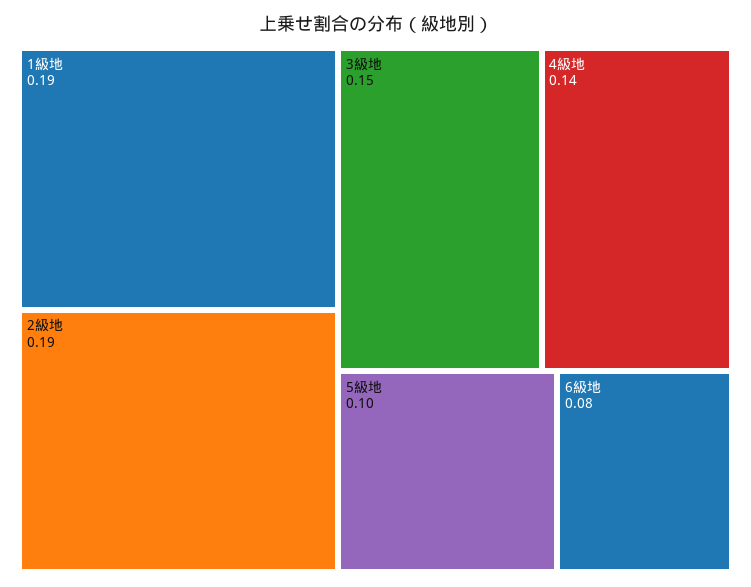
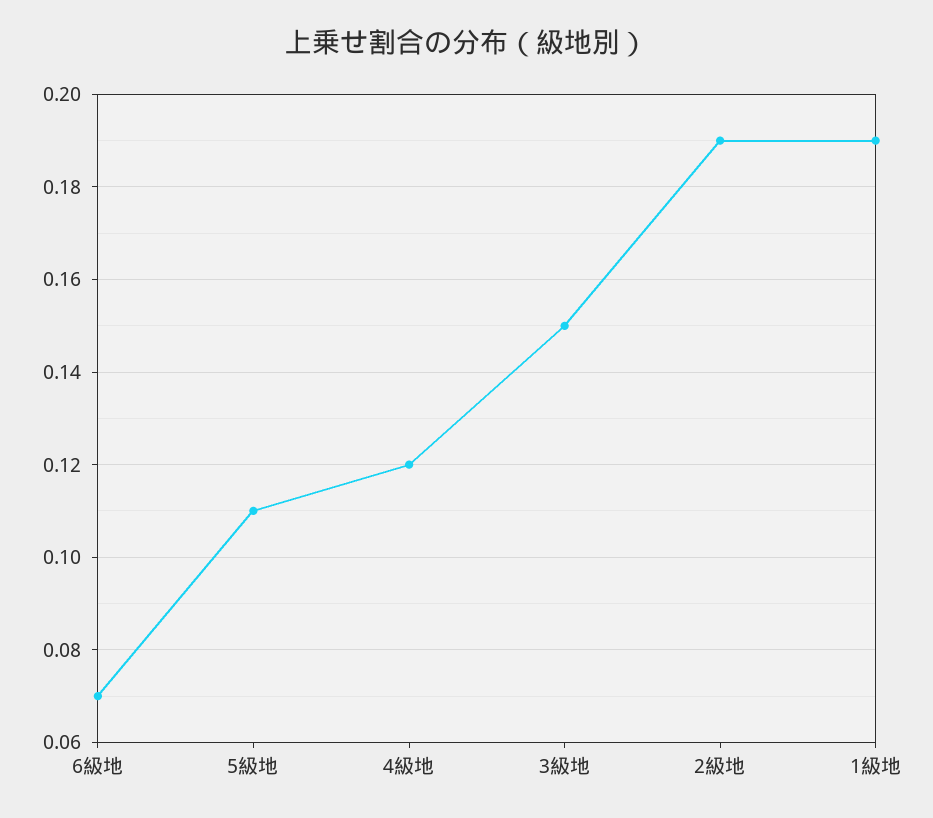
4級地: 0.14 -> 0.12
5級地: 0.1 -> 0.11
6級地: 0.08 -> 0.07

